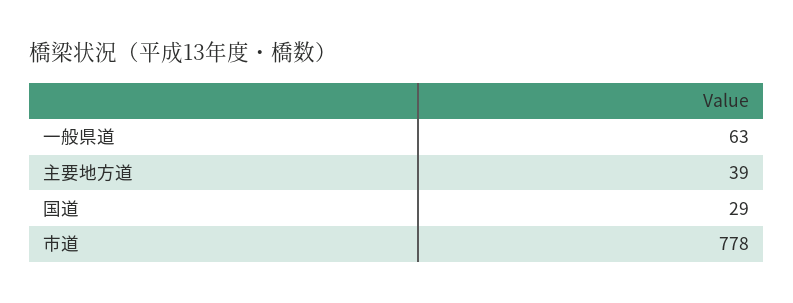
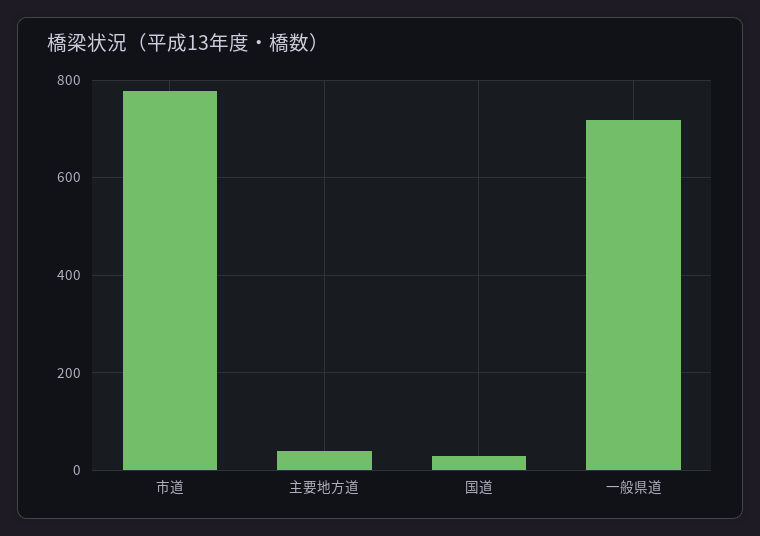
一般県道: 63 -> 720

